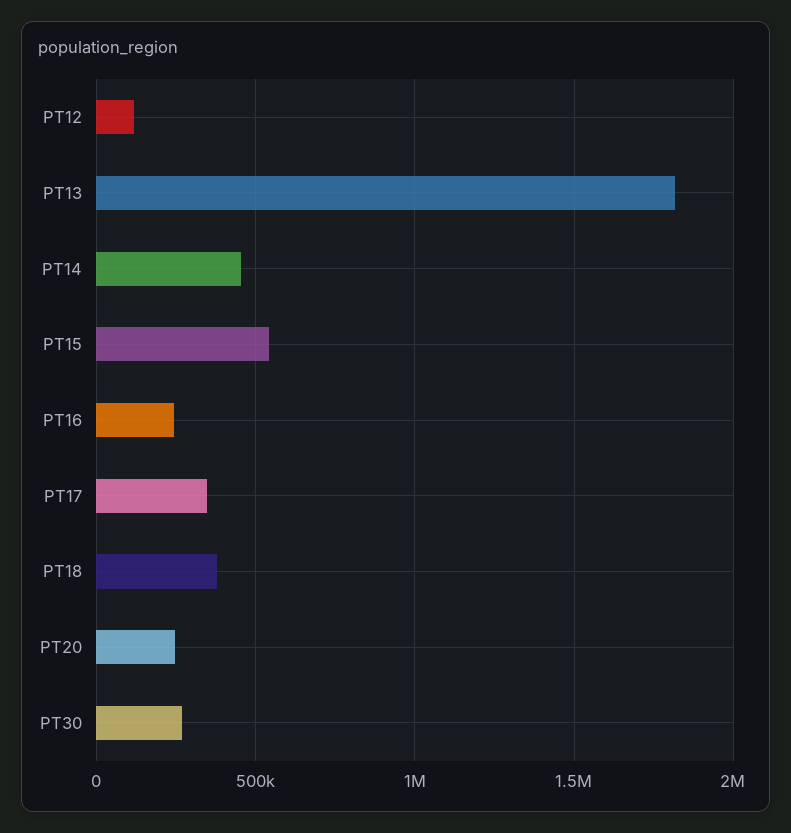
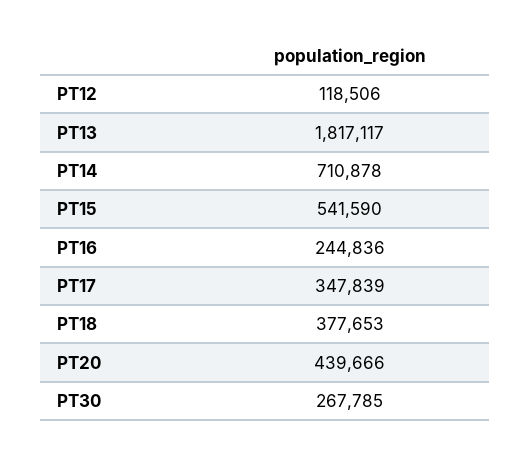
PT14: 450000 -> 710878
PT20: 250000 -> 439666

